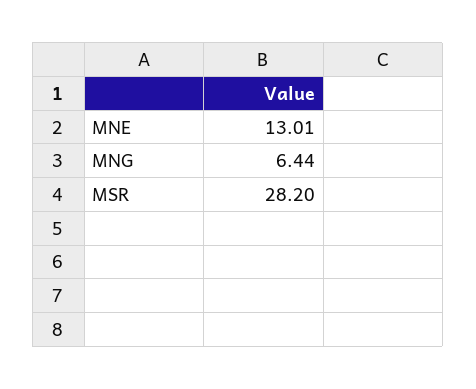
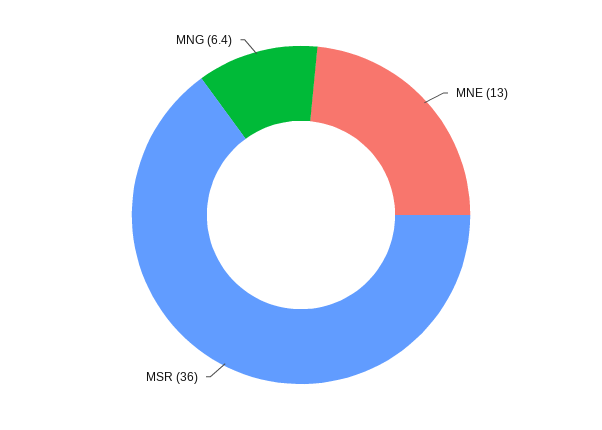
MSR: 28.2 -> 36

